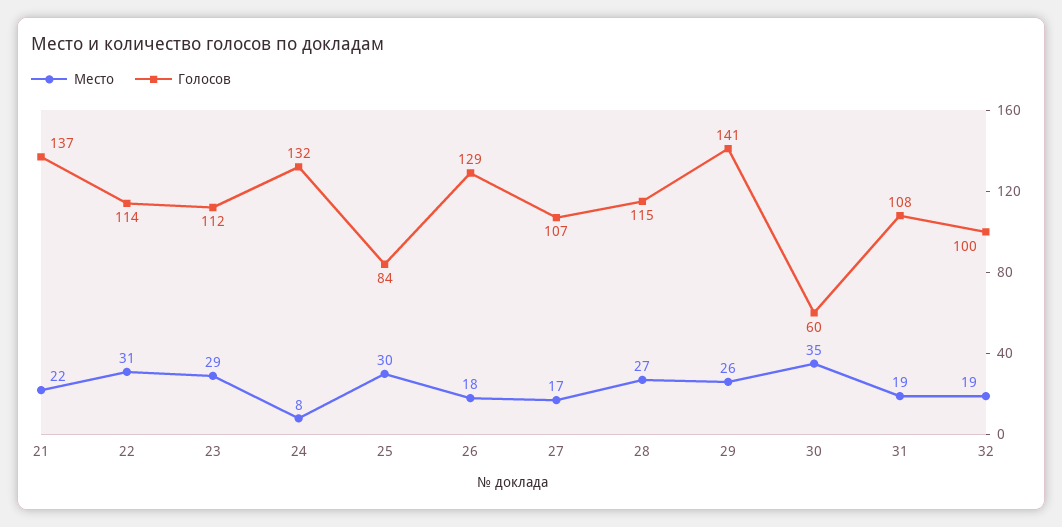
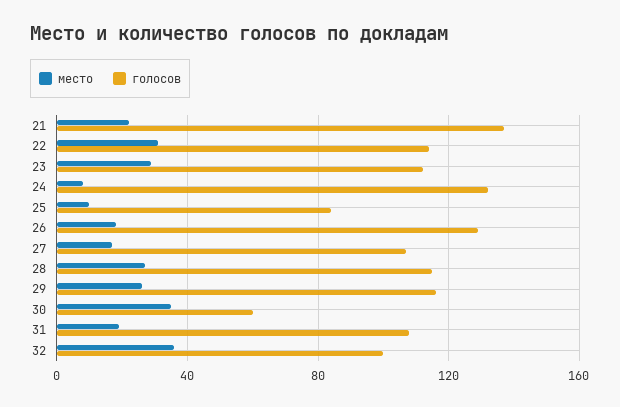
Место, 25: 30 -> 10
Голосов, 29: 141 -> 115
Место, 32: 19 -> 35

